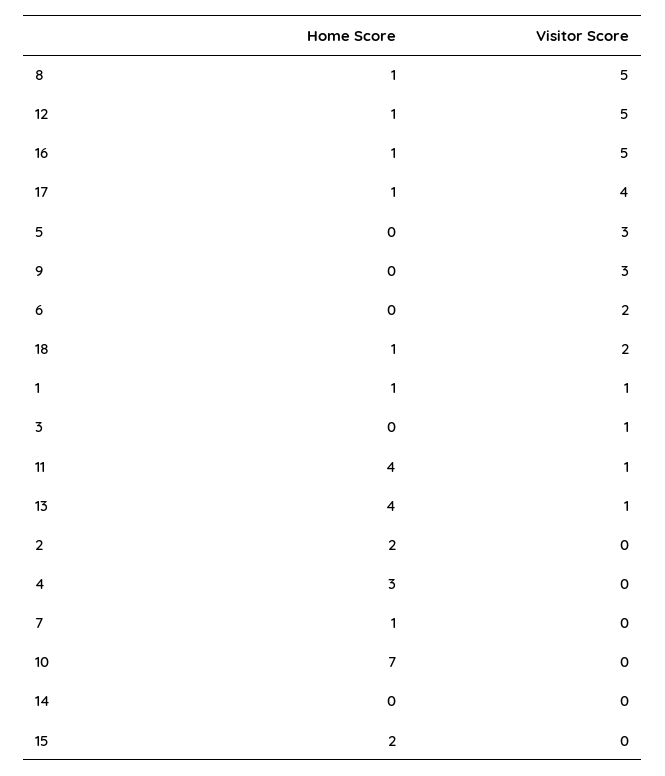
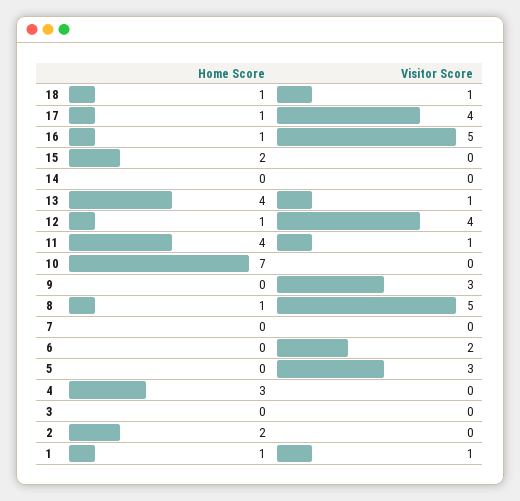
Visitor Score, 12: 5 -> 4
Visitor Score, 18: 2 -> 1
Visitor Score, 3: 1 -> 0
Home Score, 7: 1 -> 0

